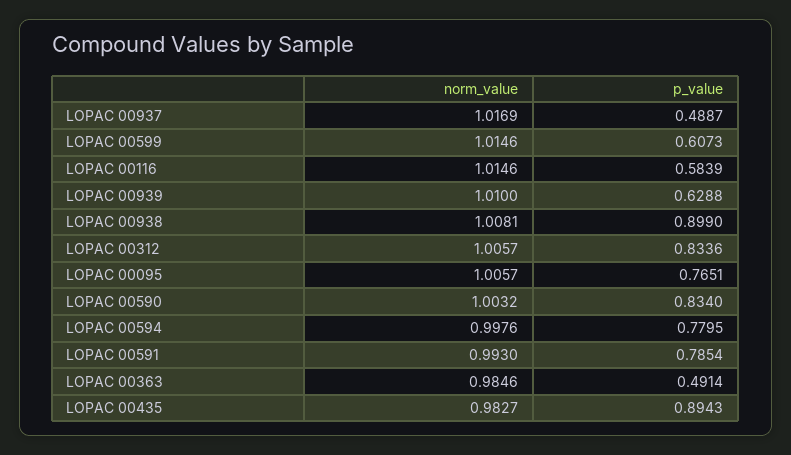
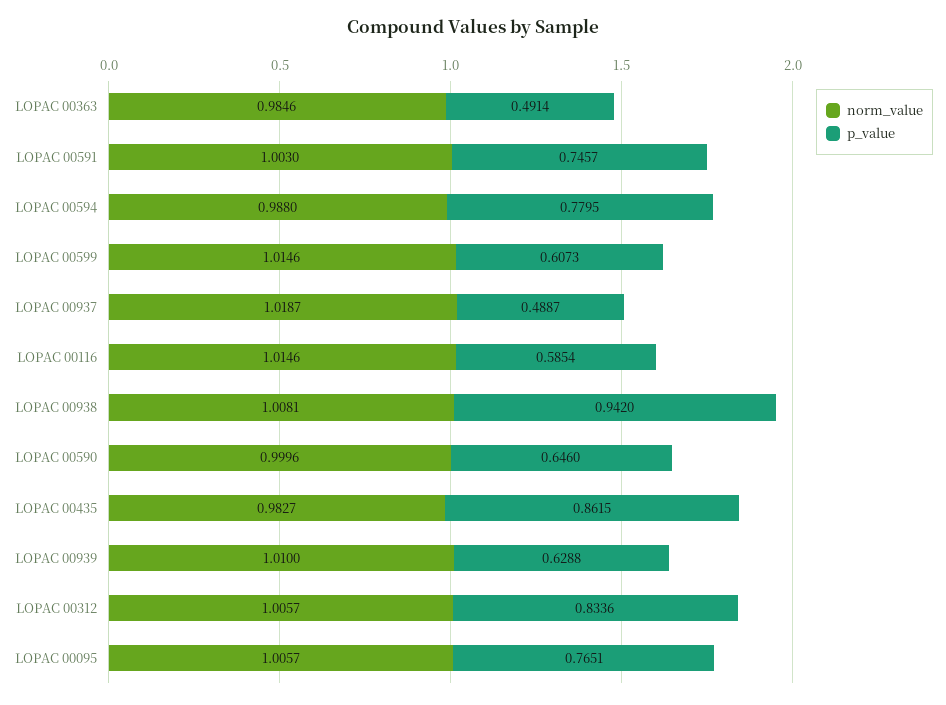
norm_value, LOPAC 00937: 1.0169 -> 1.0187
p_value, LOPAC 00116: 0.5839 -> 0.5854
p_value, LOPAC 00938: 0.899 -> 0.942
norm_value, LOPAC 00590: 1.0032 -> 0.9996
p_value, LOPAC 00590: 0.834 -> 0.646
norm_value, LOPAC 00594: 0.9976 -> 0.988
norm_value, LOPAC 00591: 0.993 -> 1.003
p_value, LOPAC 00591: 0.7854 -> 0.7457
p_value, LOPAC 00435: 0.8943 -> 0.8615

